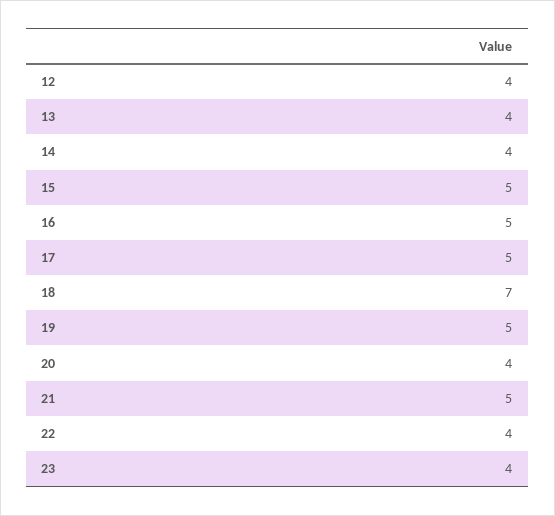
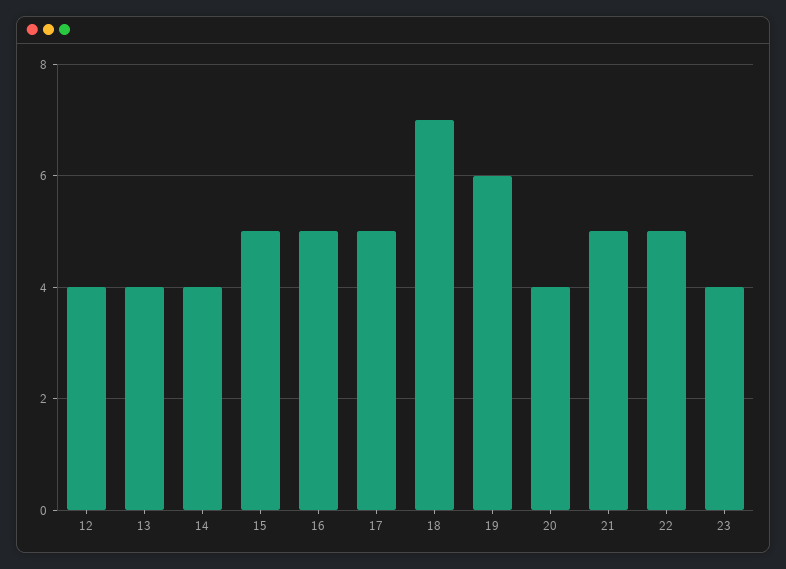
19: 5 -> 6
22: 4 -> 5

